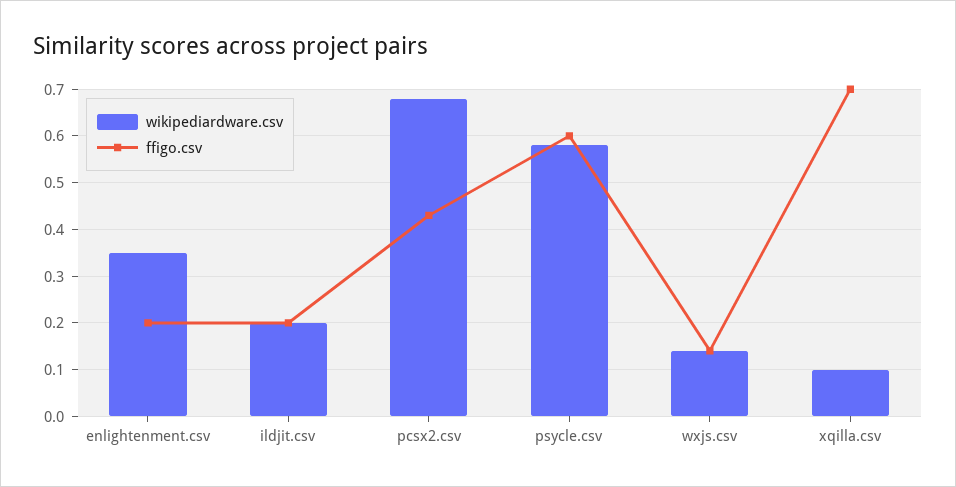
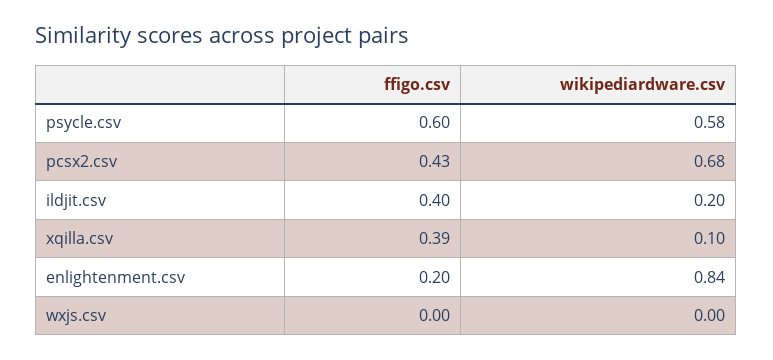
wikipediardware.csv, enlightenment.csv: 0.35 -> 0.84
ffigo.csv, ildjit.csv: 0.2 -> 0.4
wikipediardware.csv, wxjs.csv: 0.15 -> 0
ffigo.csv, wxjs.csv: 0.15 -> 0
ffigo.csv, xqilla.csv: 0.7 -> 0.39

